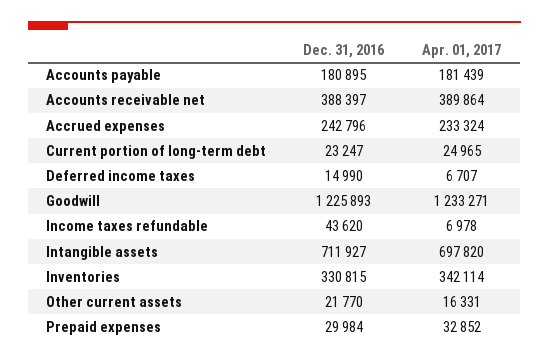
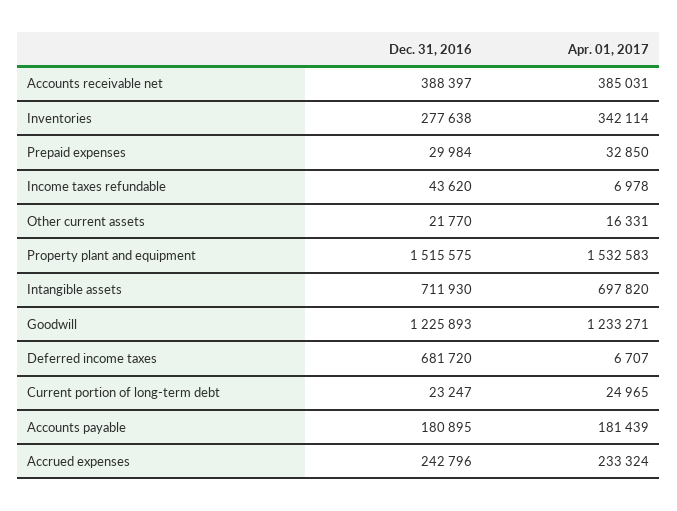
Apr. 01, 2017, Accounts receivable net: 389864 -> 385031
Dec. 31, 2016, Deferred income taxes: 14990 -> 681720
Dec. 31, 2016, Intangible assets: 711927 -> 711930
Dec. 31, 2016, Inventories: 330815 -> 277638
Apr. 01, 2017, Prepaid expenses: 32852 -> 32850
Dec. 31, 2016, Property plant and equipment: none -> 1515575
Apr. 01, 2017, Property plant and equipment: none -> 1532583

